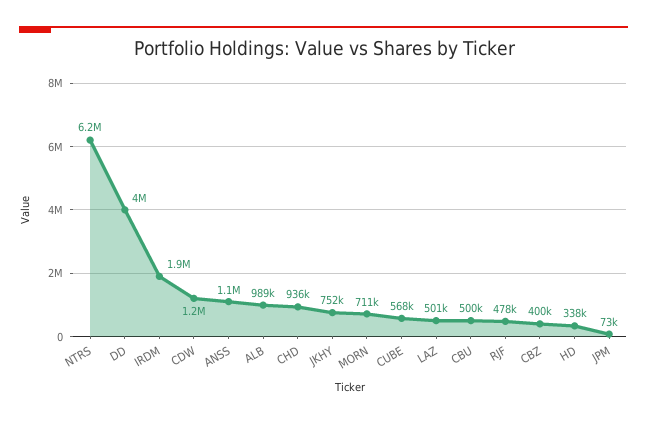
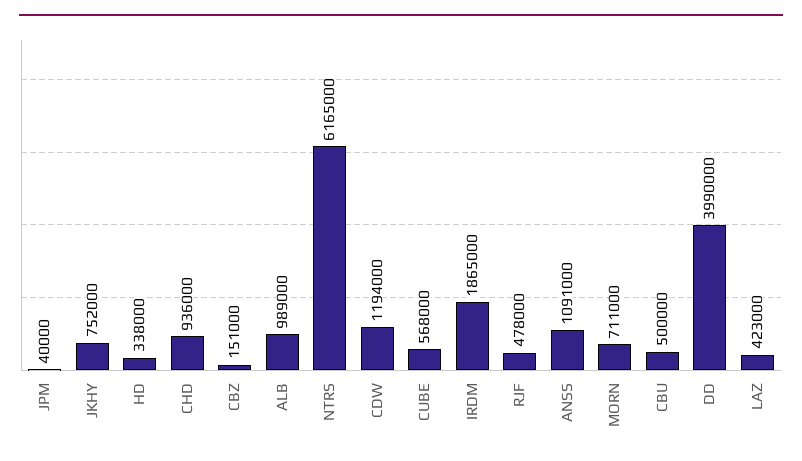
LAZ: 501000 -> 423000
CBZ: 400000 -> 151000
JPM: 73000 -> 40000

